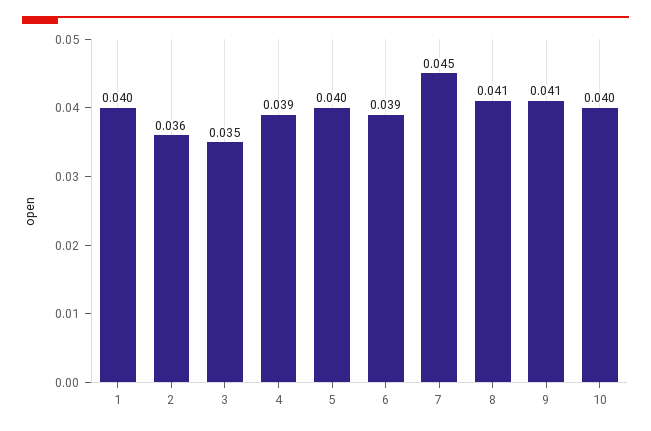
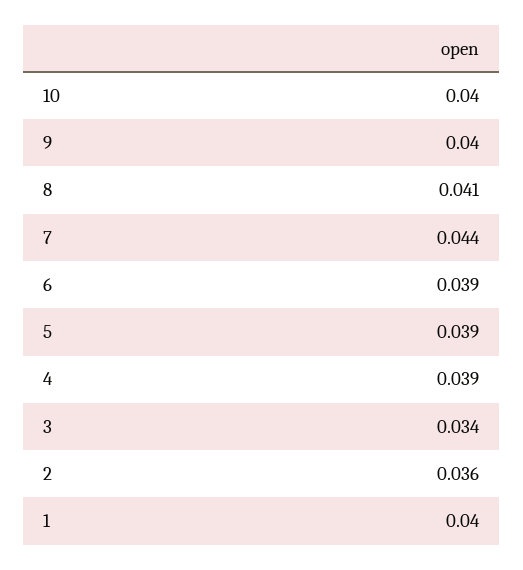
3: 0.035 -> 0.034
5: 0.04 -> 0.039
7: 0.045 -> 0.044
9: 0.041 -> 0.04

